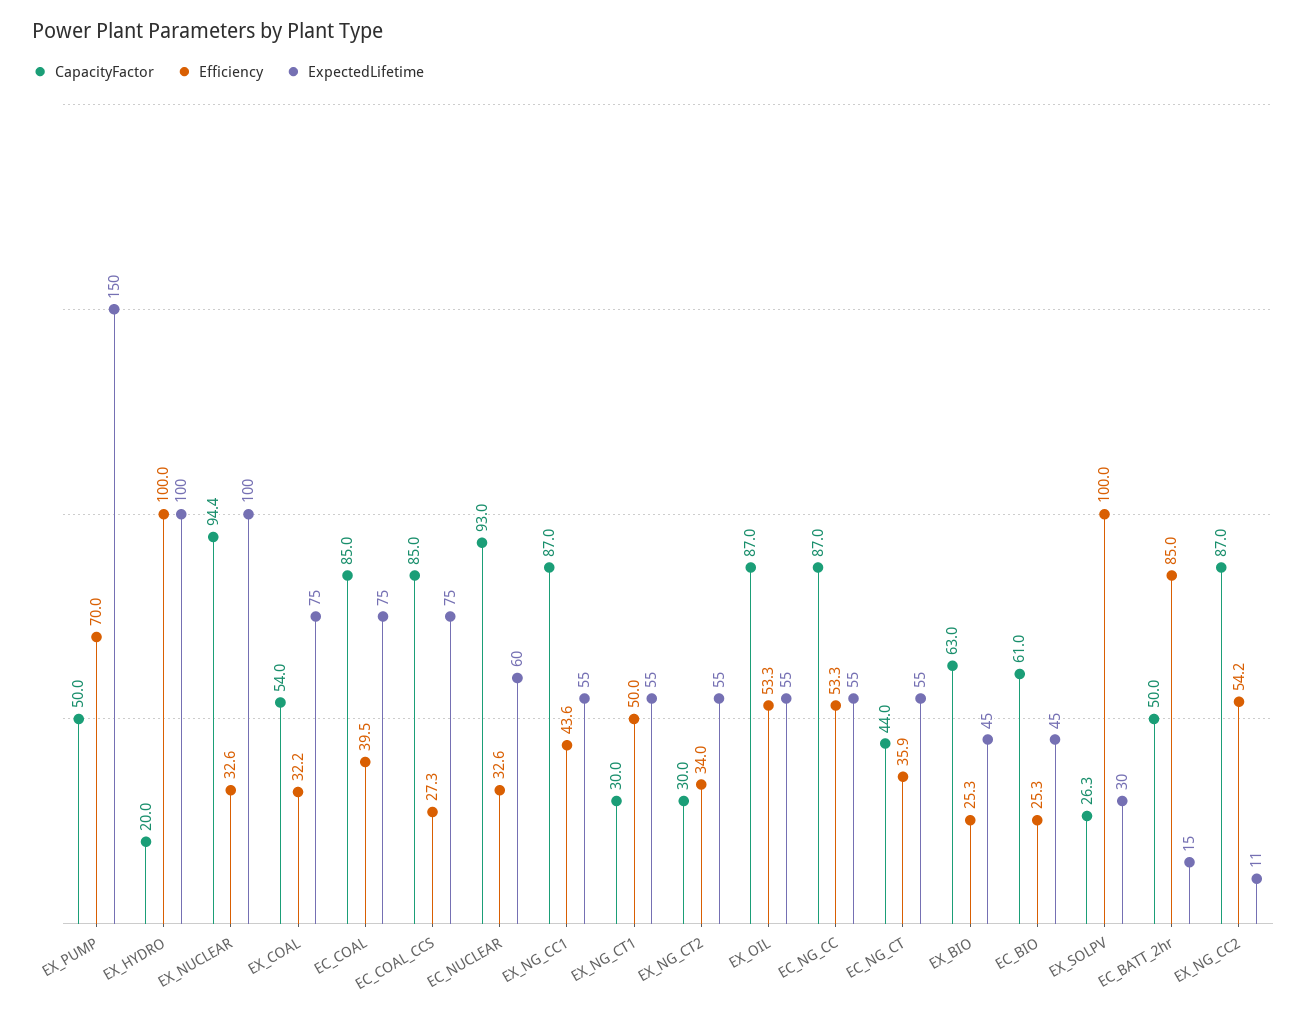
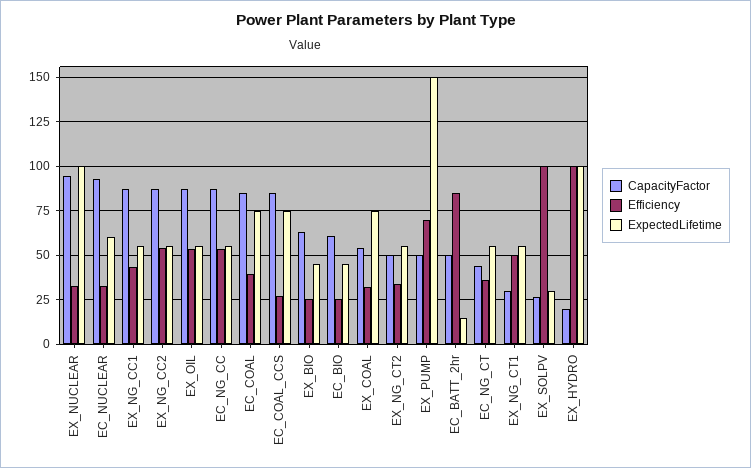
CapacityFactor, EX_NG_CT2: 30 -> 50
ExpectedLifetime, EX_NG_CC2: 11 -> 55

